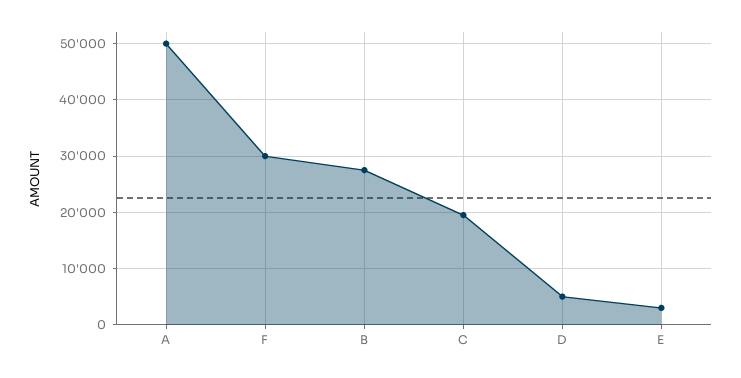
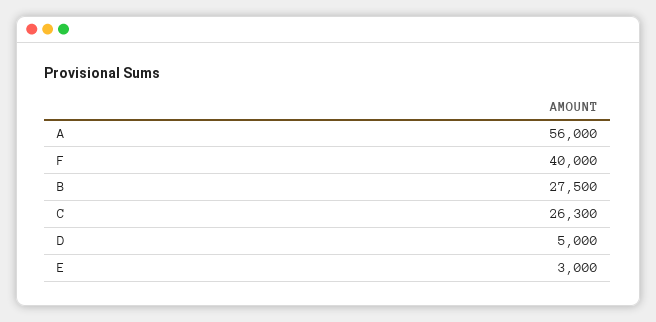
A: 50000 -> 56000
F: 30000 -> 40000
C: 20000 -> 26300

